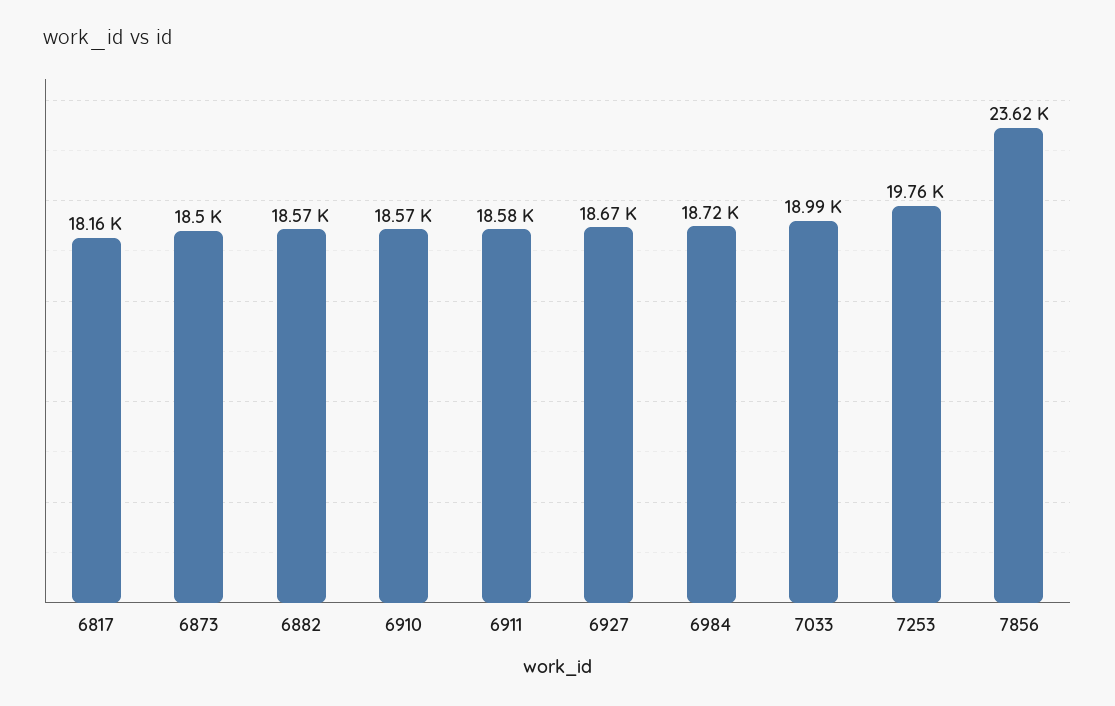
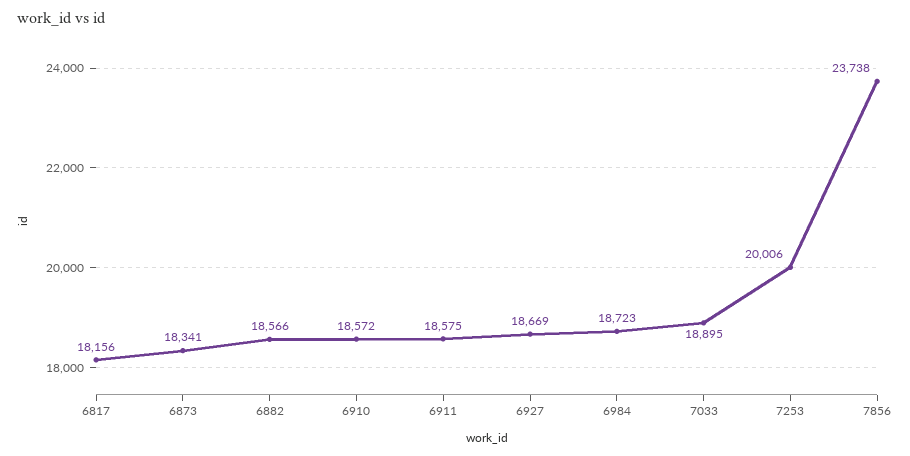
6873: 18500 -> 18341
7033: 18990 -> 18895
7253: 19760 -> 20006
7856: 23620 -> 23738

